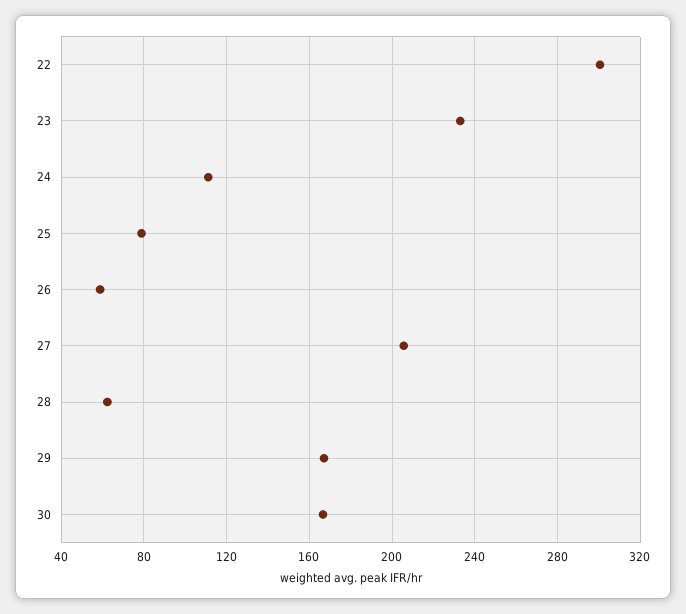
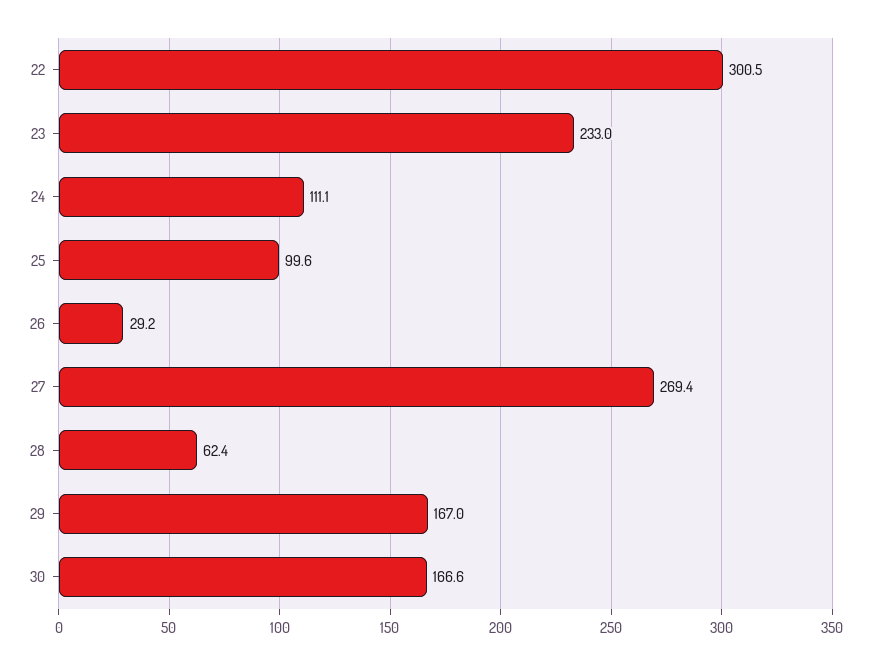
25: 80 -> 99.6
26: 60 -> 29.2
27: 205 -> 269.4

